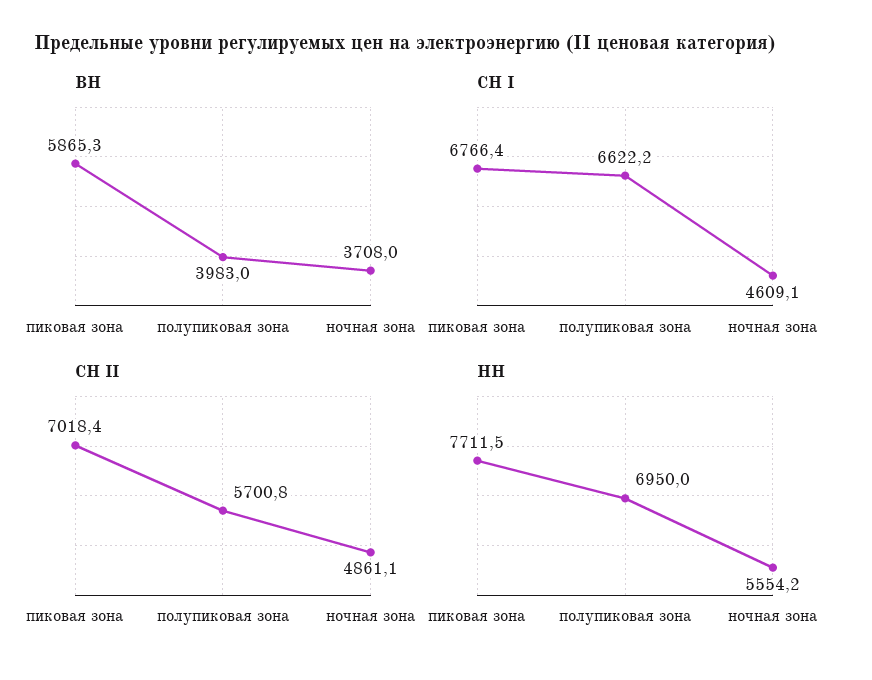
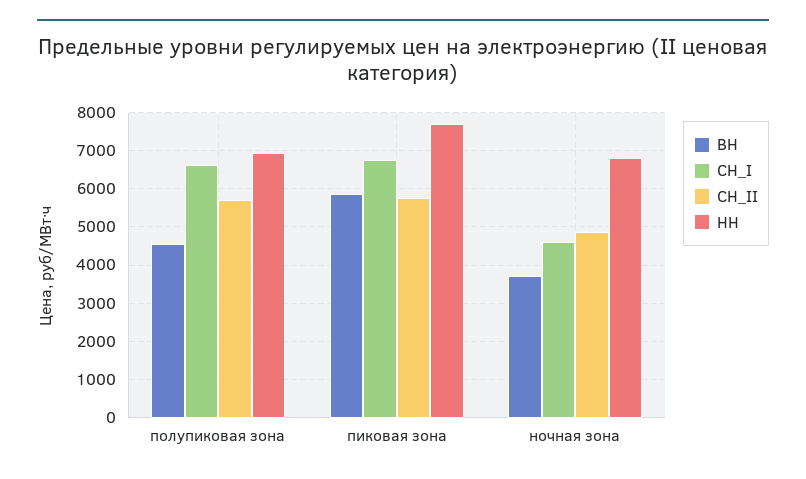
ВН, полупиковая зона: 3983 -> 4600
СН II, пиковая зона: 7018.4 -> 5800
НН, ночная зона: 5554.2 -> 6800

